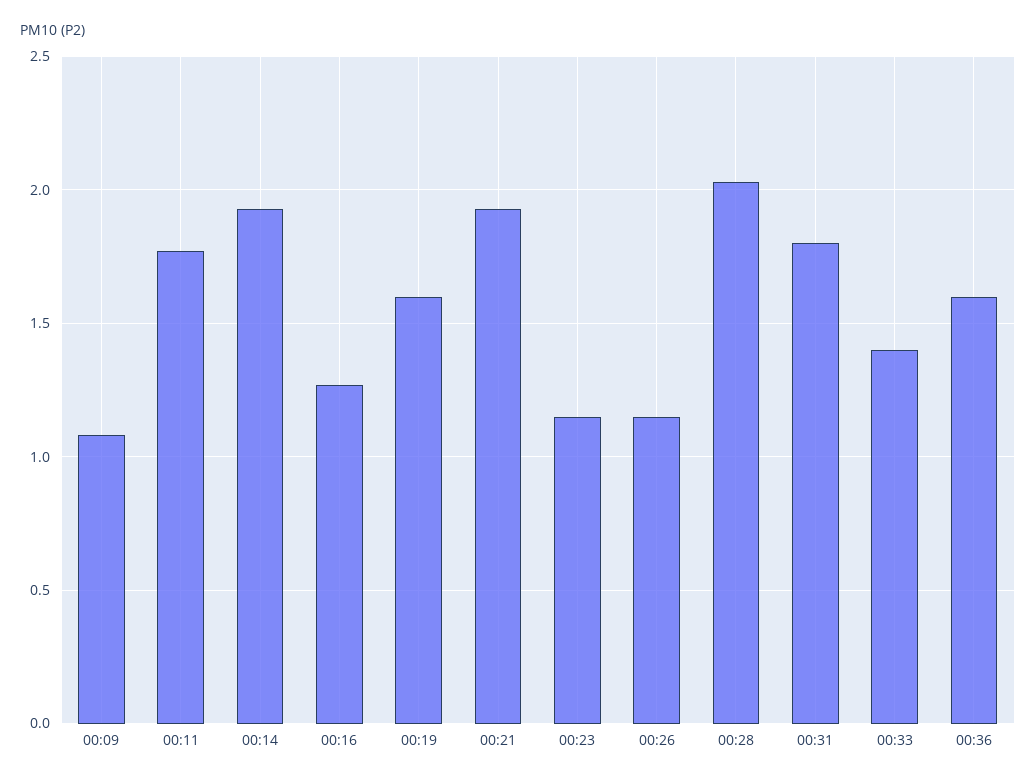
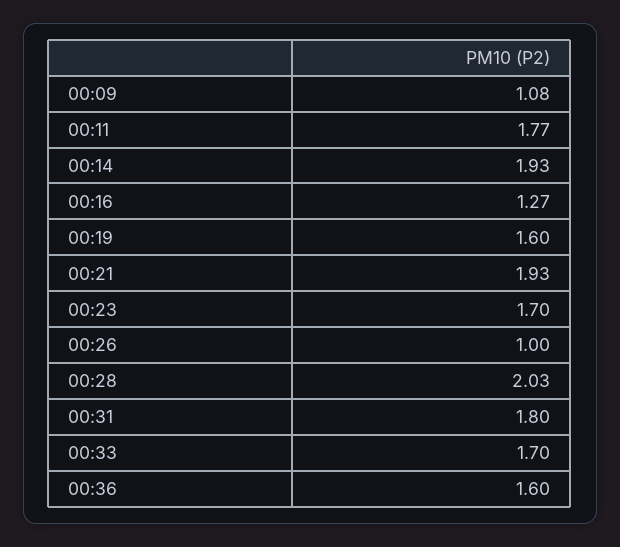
00:23: 1.15 -> 1.7
00:26: 1.15 -> 1
00:33: 1.4 -> 1.7

